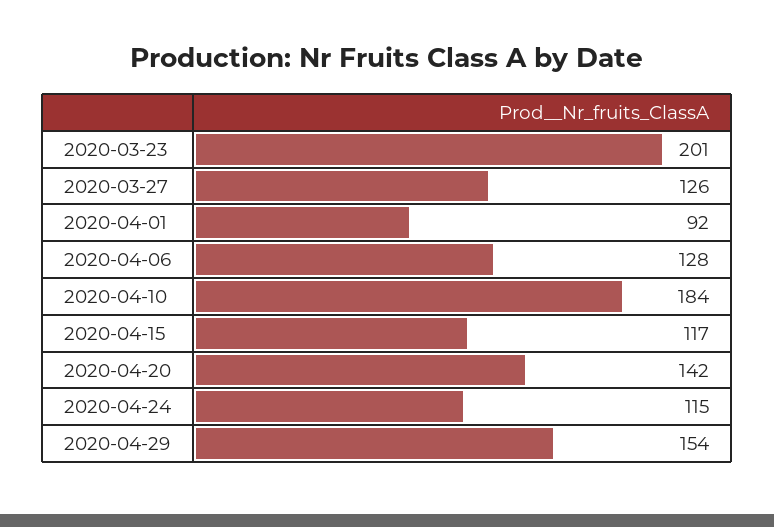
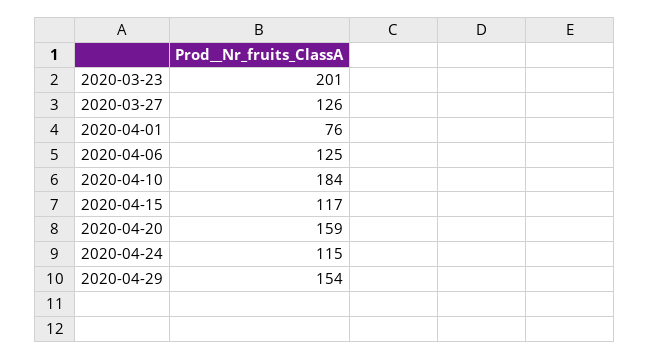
2020-04-01: 92 -> 76
2020-04-06: 128 -> 125
2020-04-20: 142 -> 159

